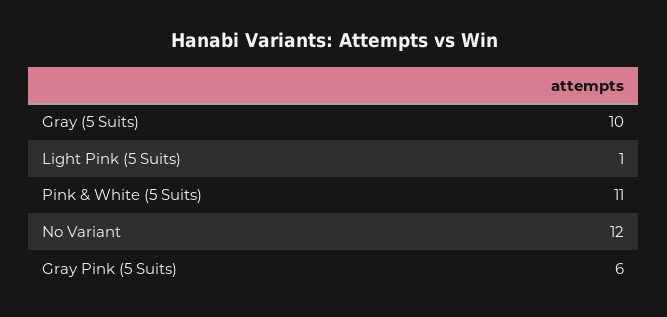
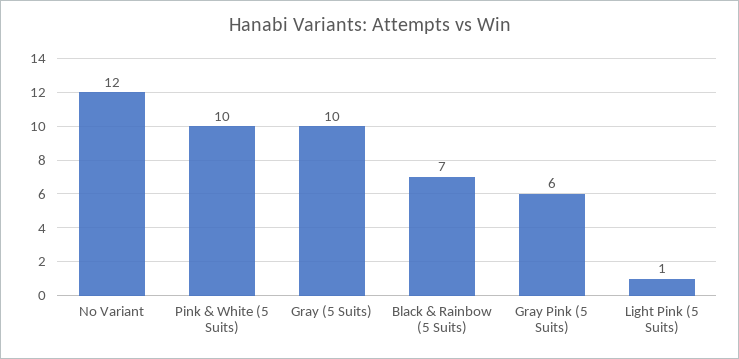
Pink & White (5 Suits): 11 -> 10
Black & Rainbow (5 Suits): none -> 7

